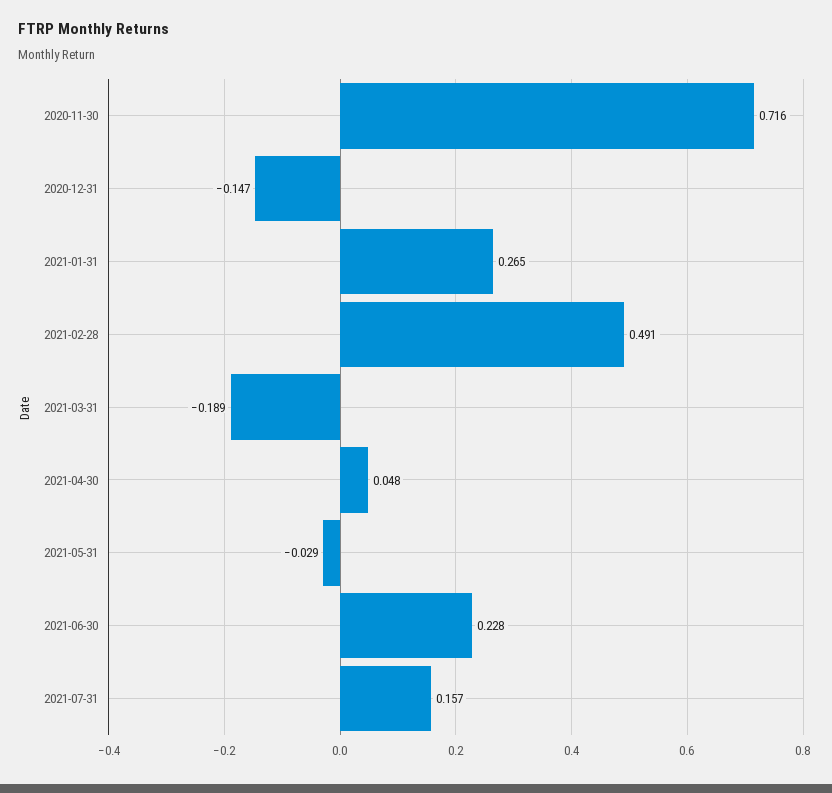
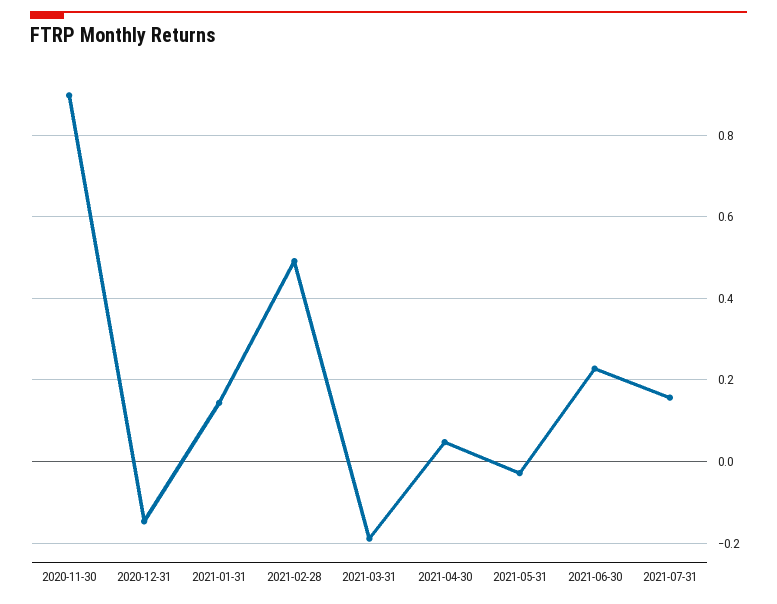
2020-11-30: 0.716 -> 0.9
2021-01-31: 0.265 -> 0.14

